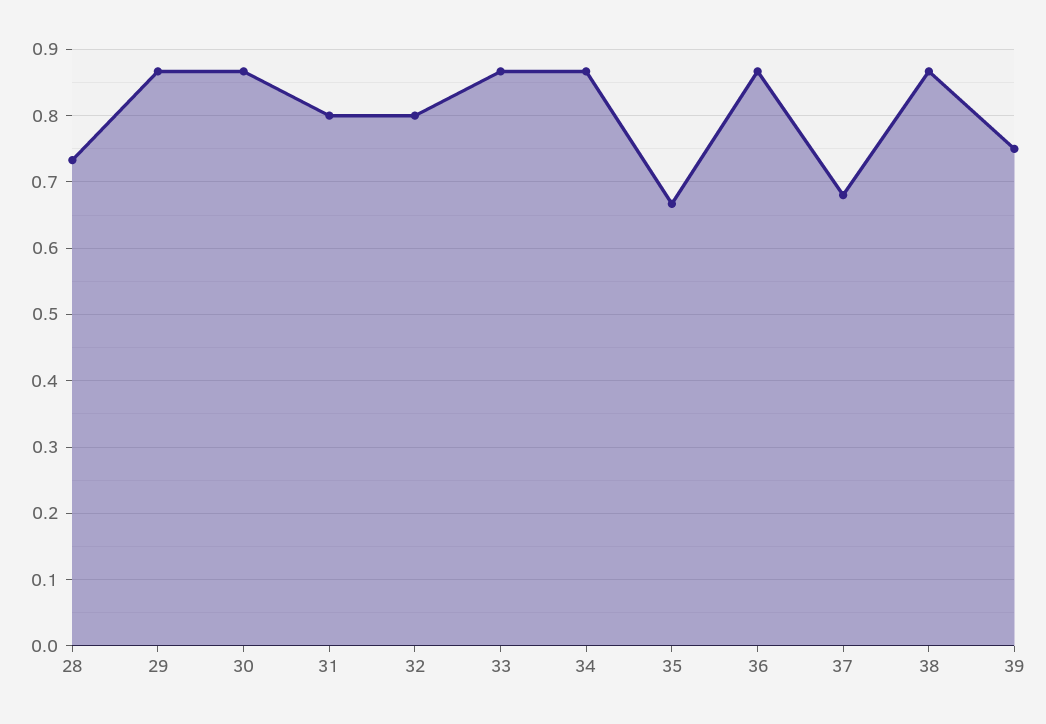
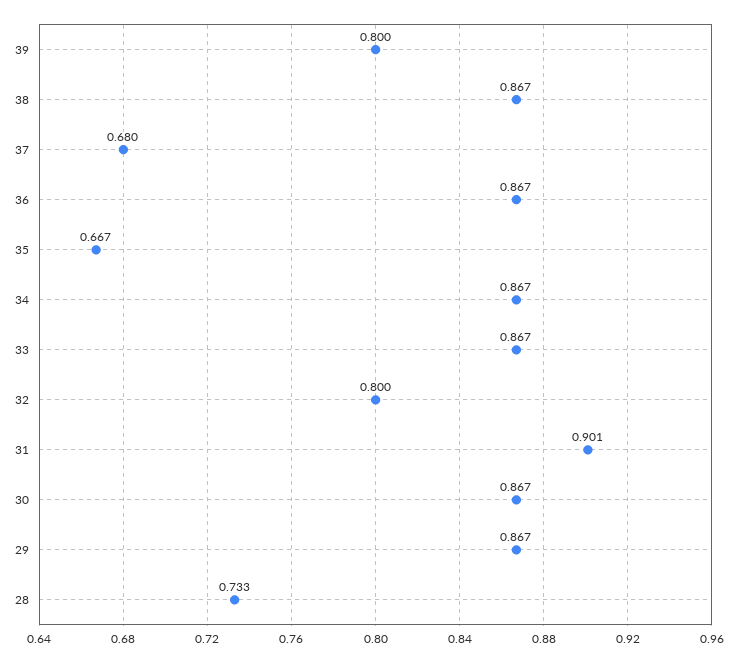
31: 0.8 -> 0.901
39: 0.75 -> 0.8

